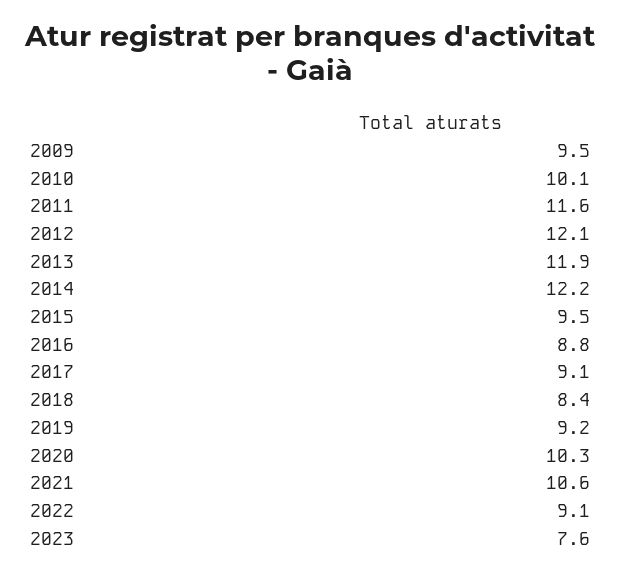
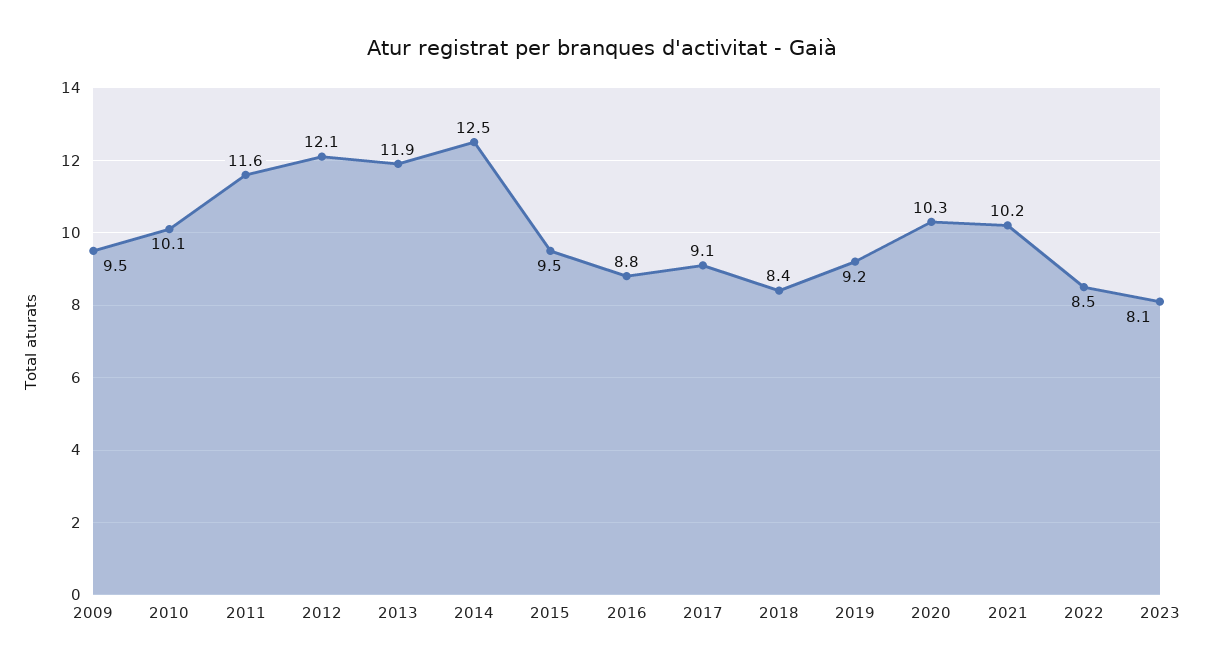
2014: 12.2 -> 12.5
2021: 10.6 -> 10.2
2022: 9.1 -> 8.5
2023: 7.6 -> 8.1

